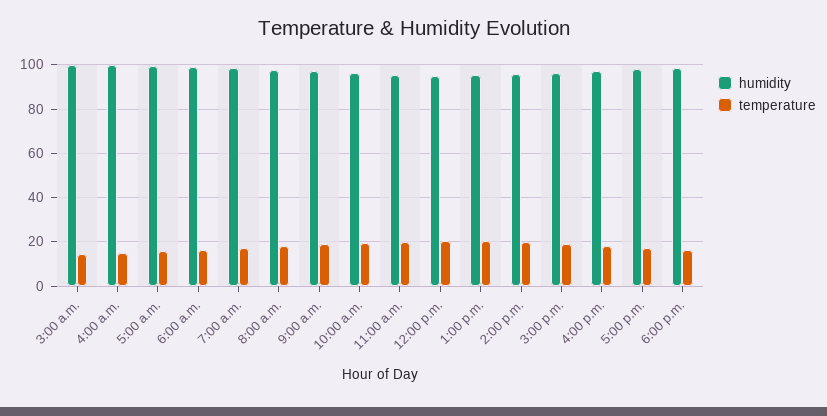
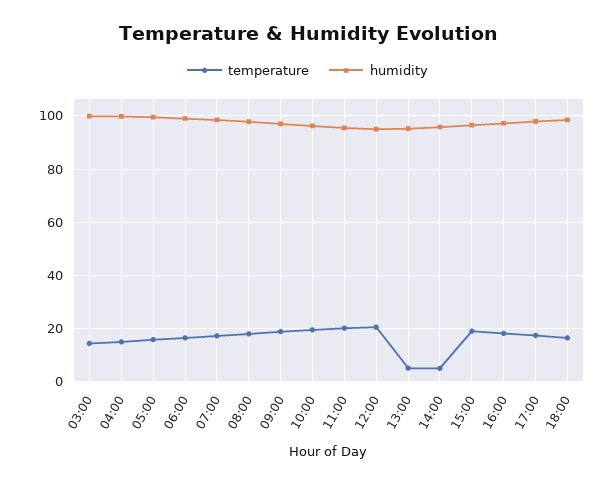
temperature, 1:00 p.m.: 20 -> 5
temperature, 2:00 p.m.: 20 -> 5

